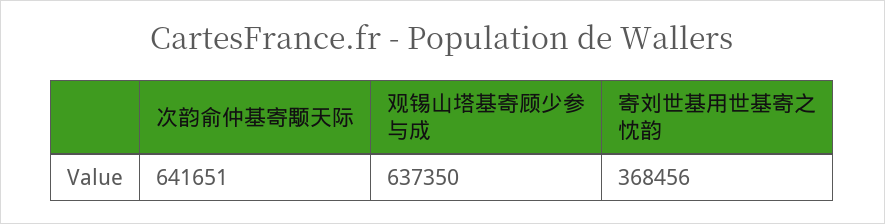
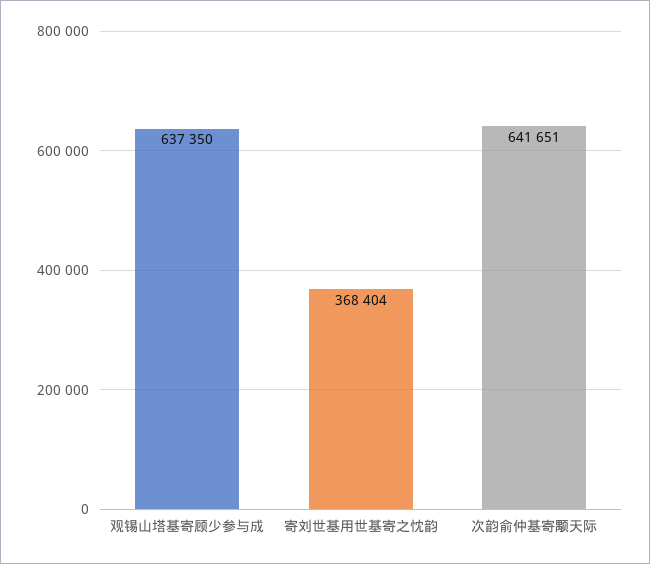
寄刘世基用世基寄之忱韵: 368456 -> 368404

